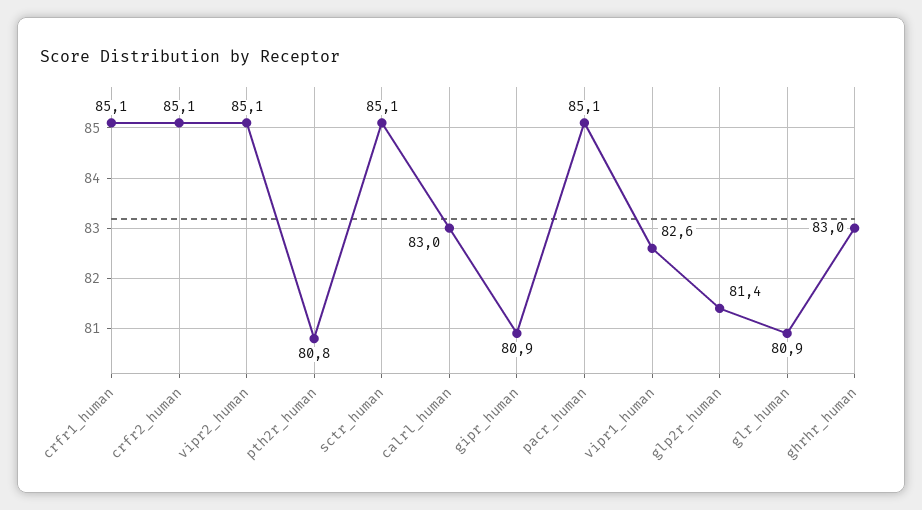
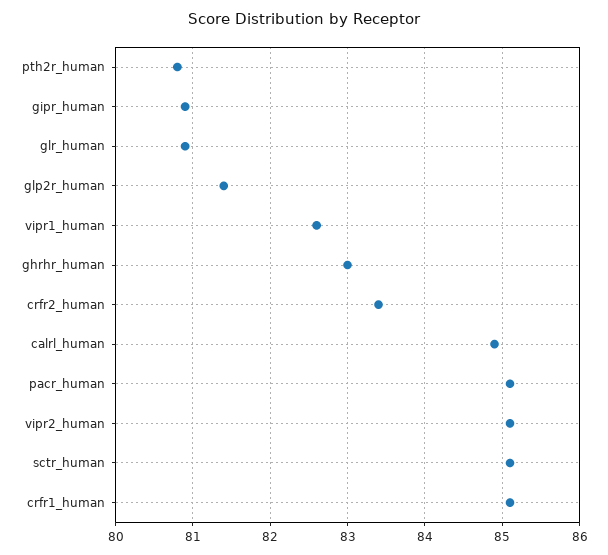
crfr2_human: 85.1 -> 83.4
calrl_human: 83 -> 84.9

